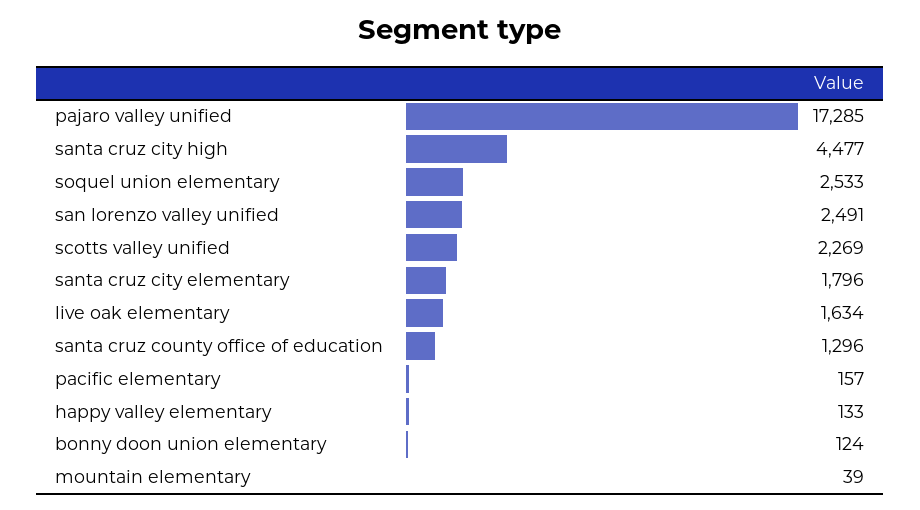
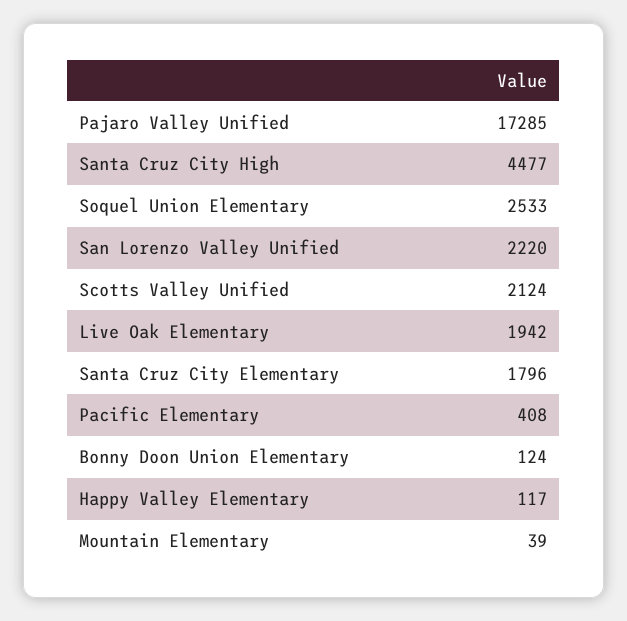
san lorenzo valley unified: 2491 -> 2220
scotts valley unified: 2269 -> 2124
live oak elementary: 1634 -> 1942
santa cruz county office of education: 1296 -> none
pacific elementary: 157 -> 408
happy valley elementary: 133 -> 117

